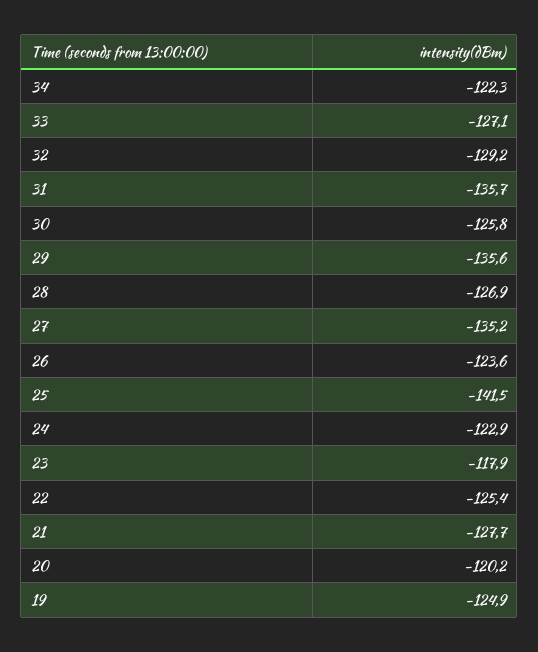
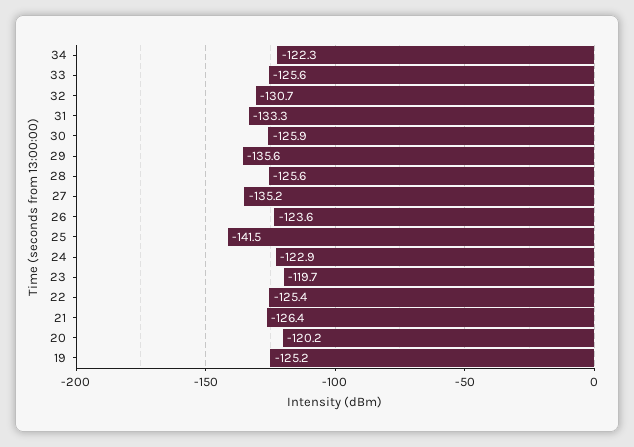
33: -127.1 -> -125.6
32: -129.2 -> -130.7
31: -135.7 -> -133.3
30: -125.8 -> -125.9
28: -126.9 -> -125.6
23: -117.9 -> -119.7
21: -127.7 -> -126.4
19: -124.9 -> -125.2

